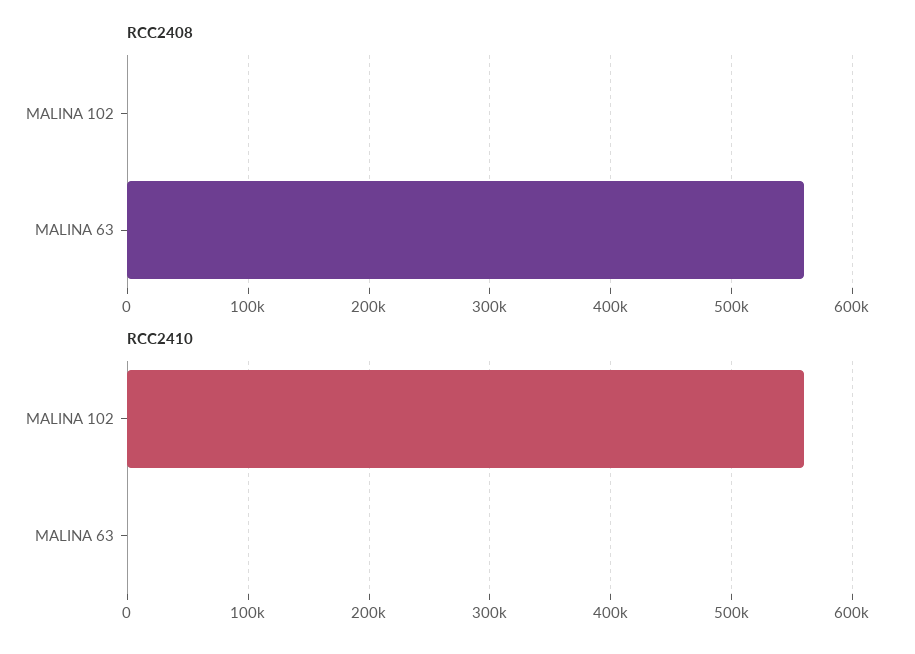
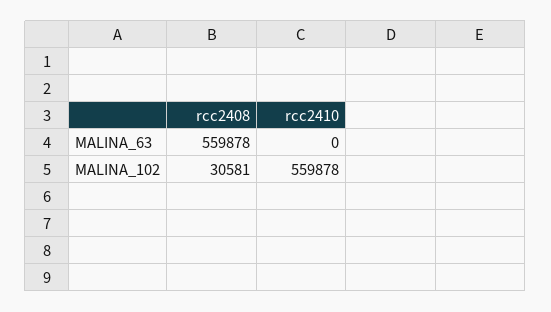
RCC2408, MALINA 102: 0 -> 30581

